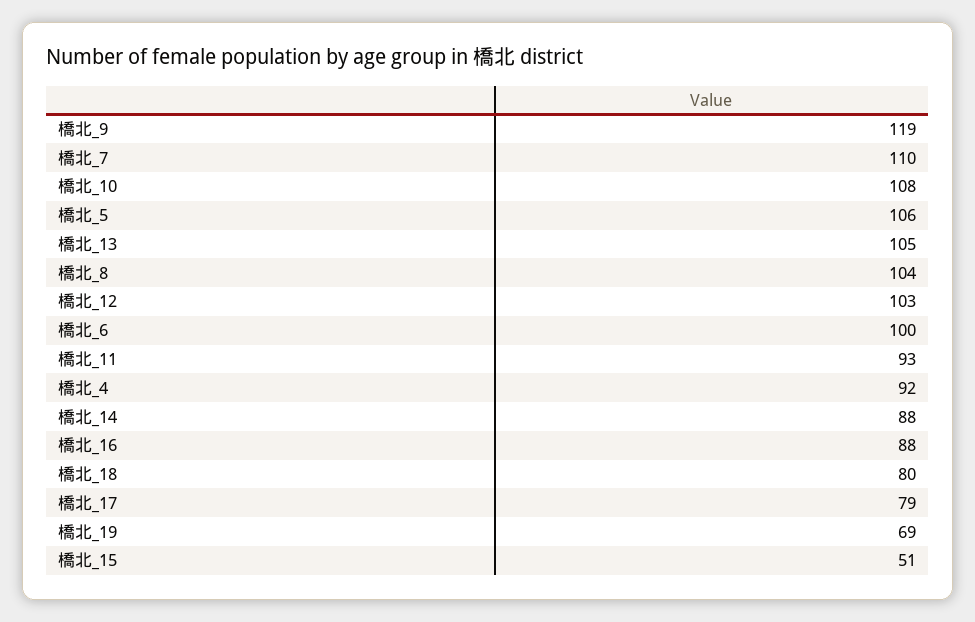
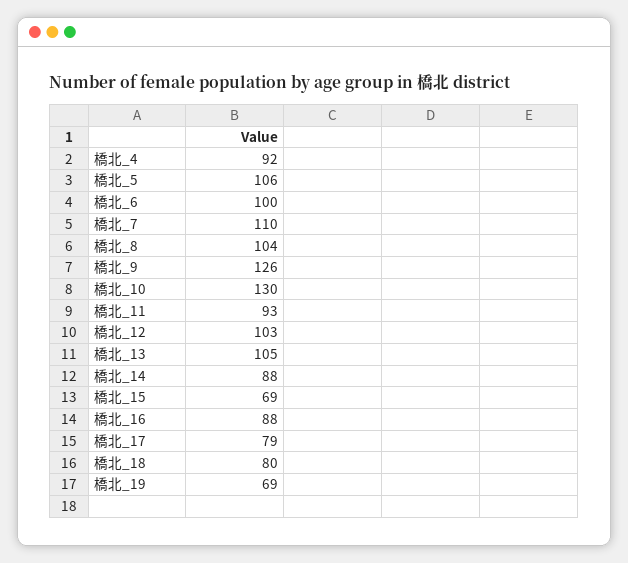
橋北_9: 119 -> 126
橋北_10: 108 -> 130
橋北_15: 51 -> 69

